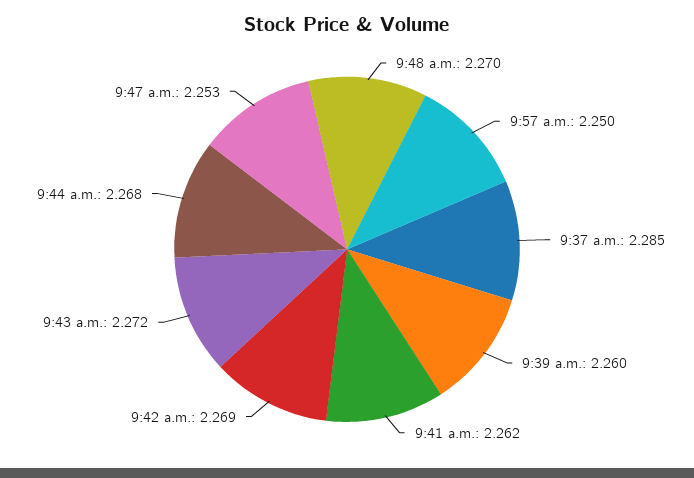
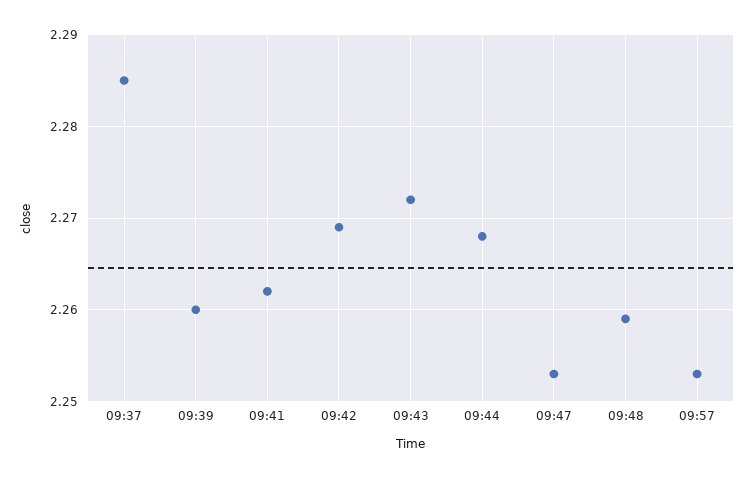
9:48 a.m.: 2.27 -> 2.259
9:57 a.m.: 2.25 -> 2.253

